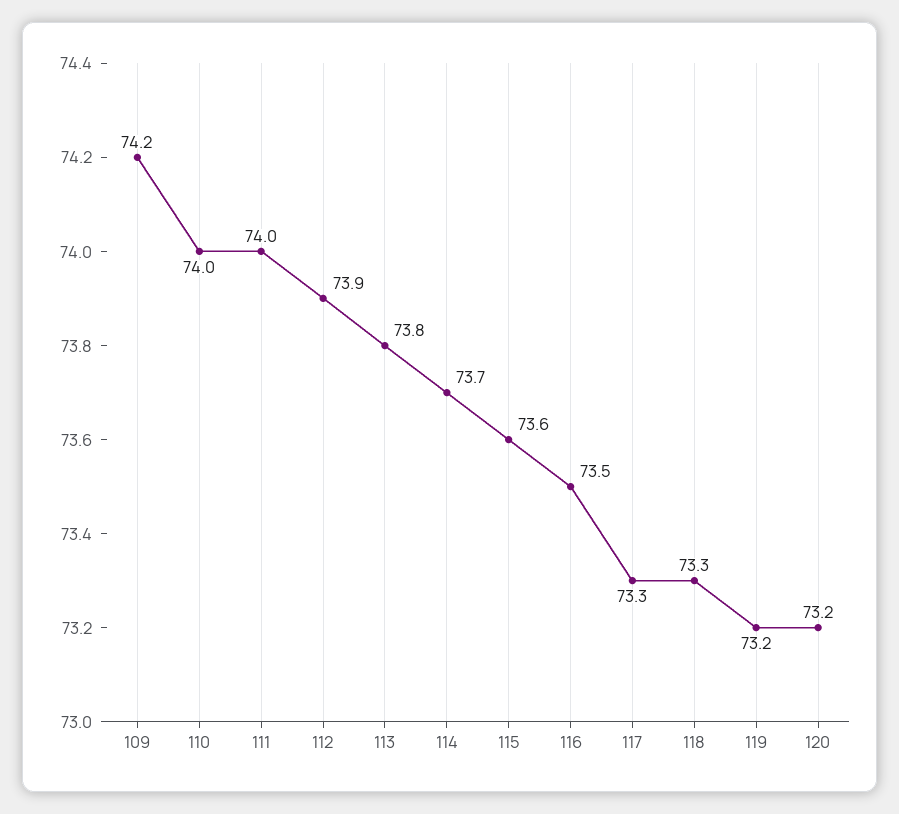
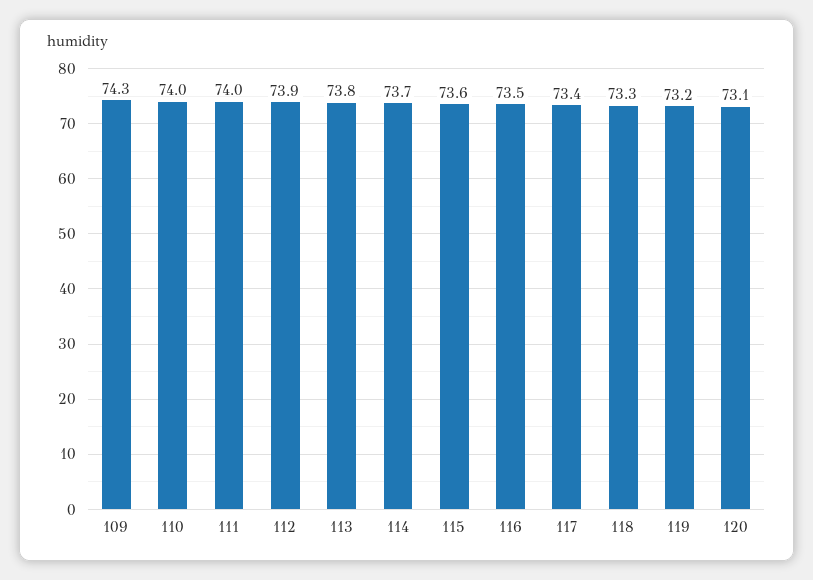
109: 74.2 -> 74.3
117: 73.3 -> 73.4
120: 73.2 -> 73.1

